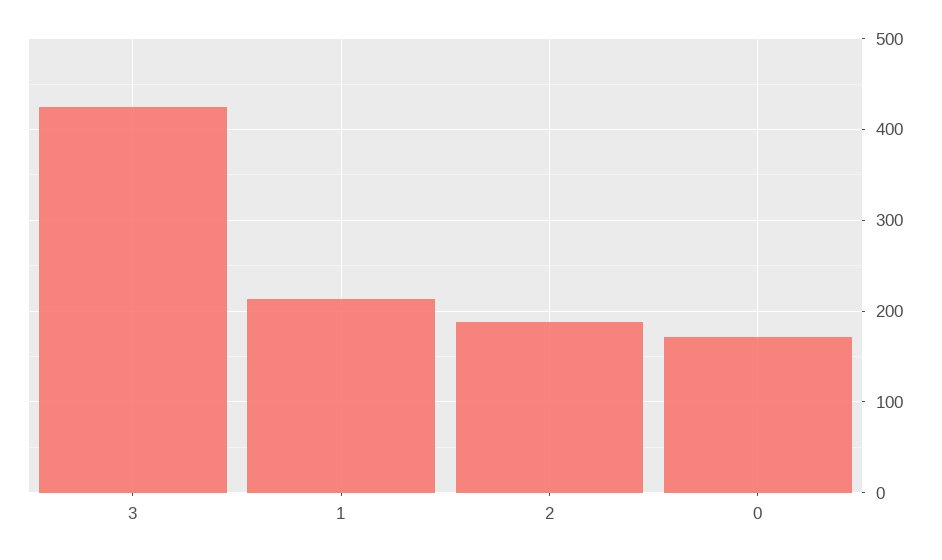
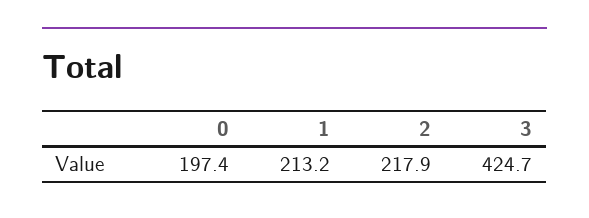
2: 190 -> 217.9
0: 170 -> 197.4

